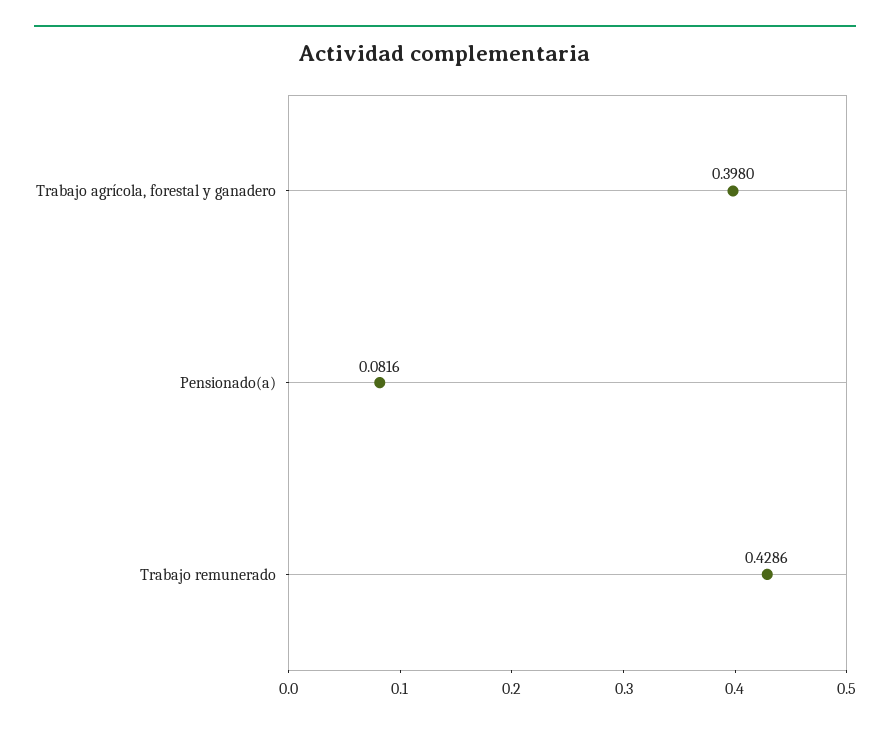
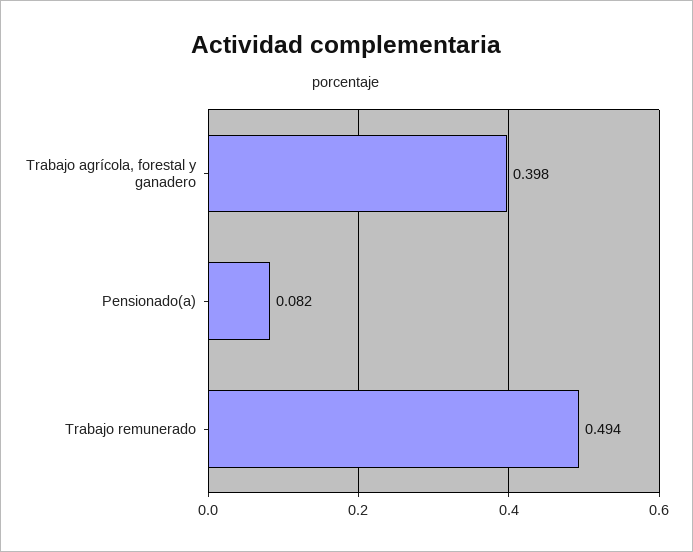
Trabajo remunerado: 0.4286 -> 0.494

